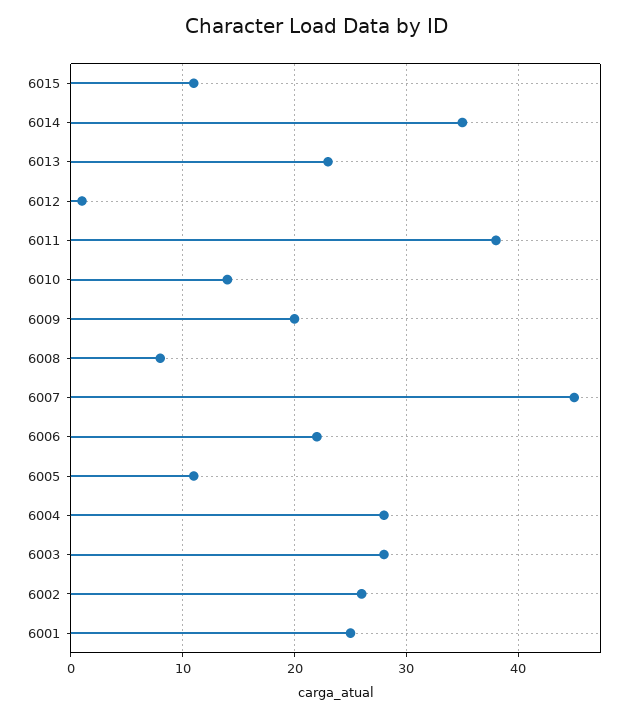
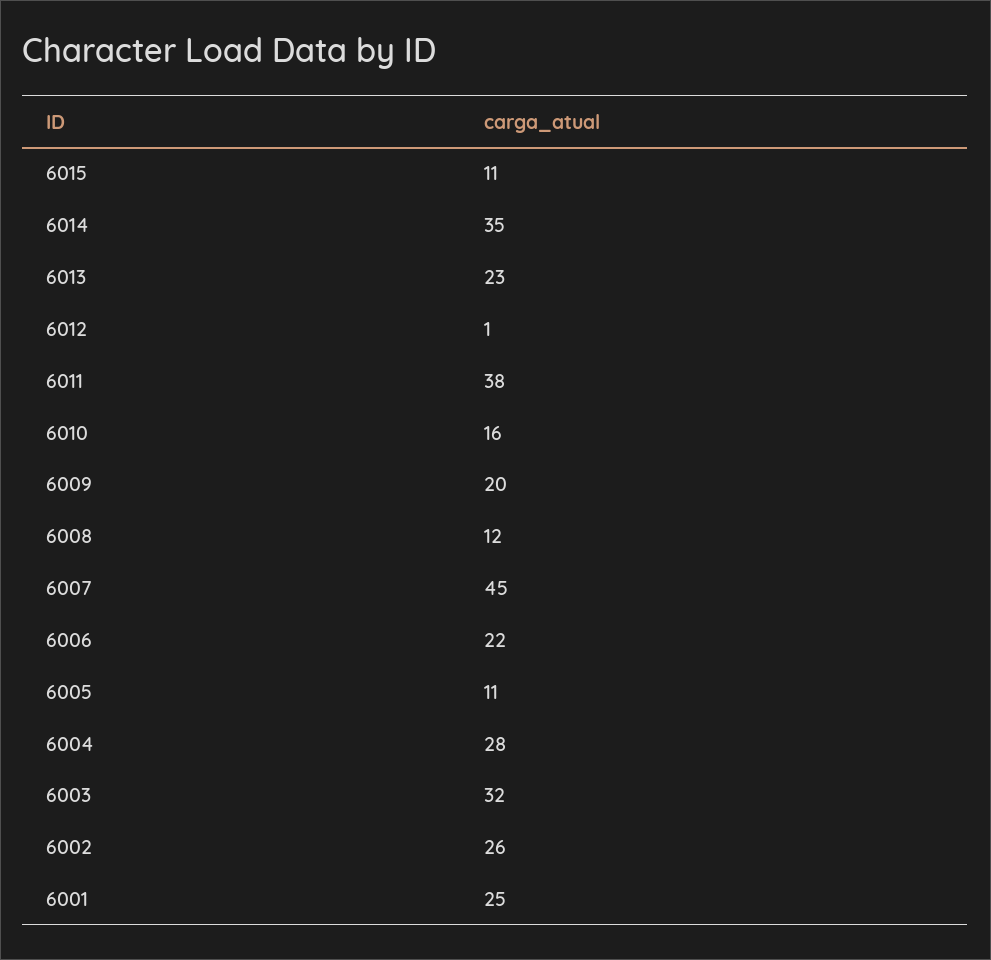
6010: 14 -> 16
6008: 8 -> 12
6003: 28 -> 32

